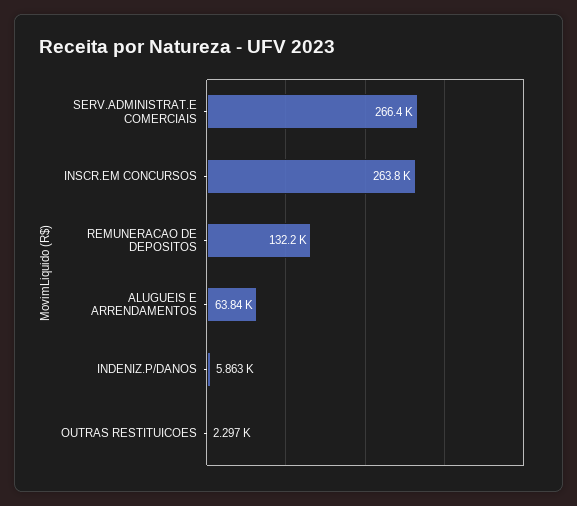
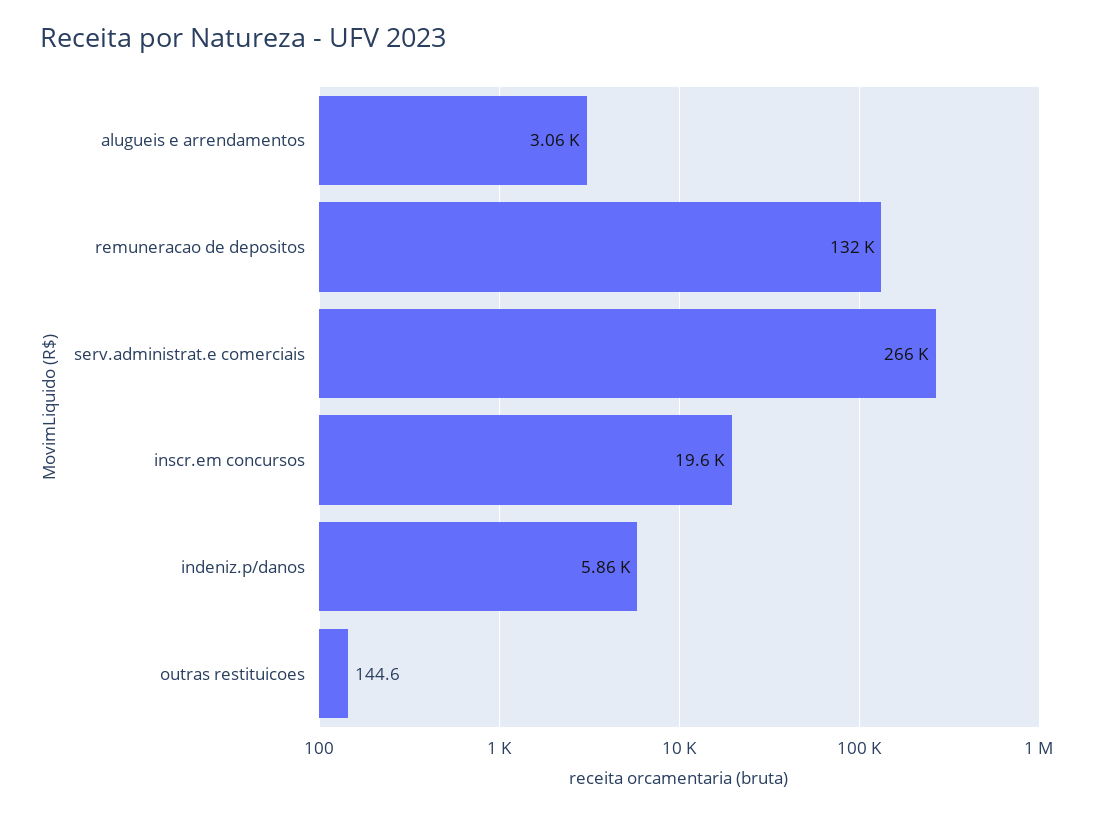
INSCR.EM CONCURSOS: 263800 -> 19600
ALUGUEIS E ARRENDAMENTOS: 63840 -> 3060
OUTRAS RESTITUICOES: 2297 -> 144.6

